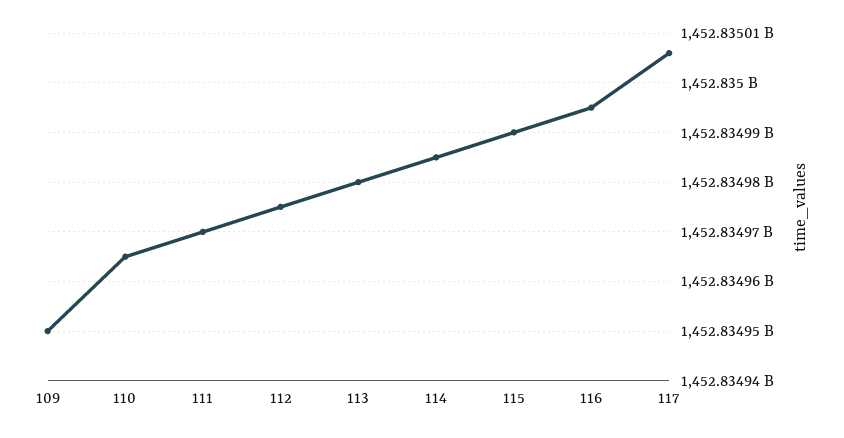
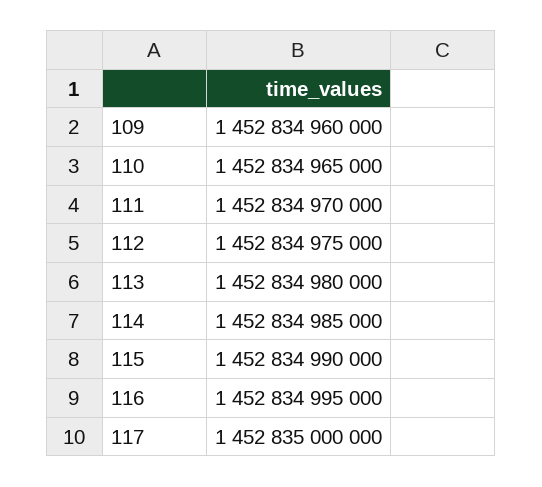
109: 1452834950000 -> 1452834960000
117: 1452835006000 -> 1452835000000

